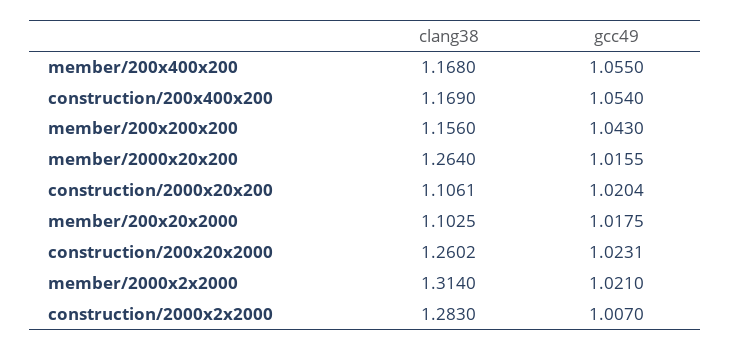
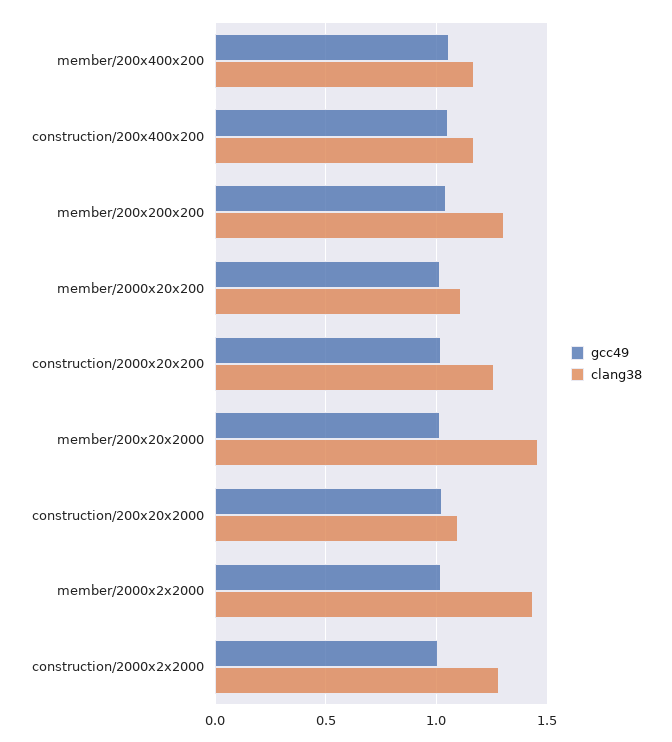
clang38, member/200x200x200: 1.156 -> 1.3
clang38, member/2000x20x200: 1.264 -> 1.1
clang38, construction/2000x20x200: 1.1061 -> 1.25
clang38, member/200x20x2000: 1.1025 -> 1.45
clang38, construction/200x20x2000: 1.2602 -> 1.1
clang38, member/2000x2x2000: 1.314 -> 1.45

